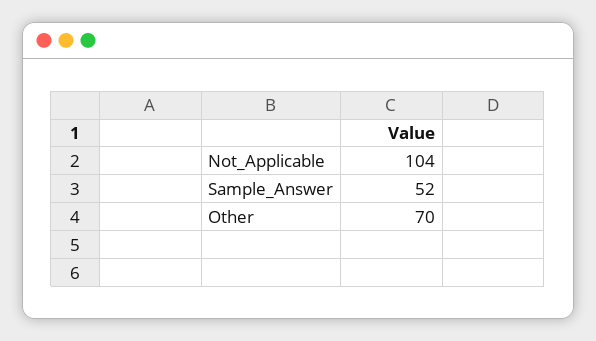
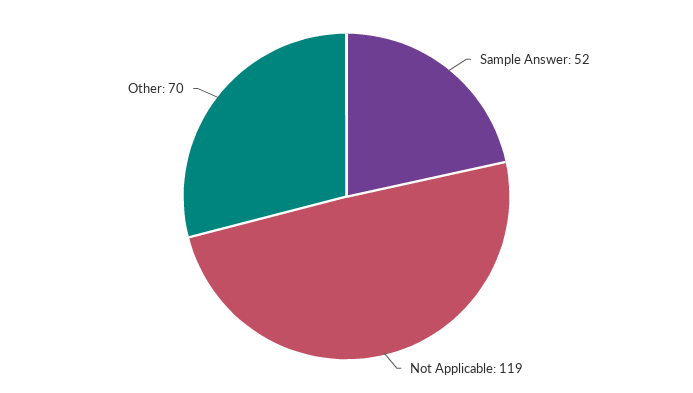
Not_Applicable: 104 -> 119

